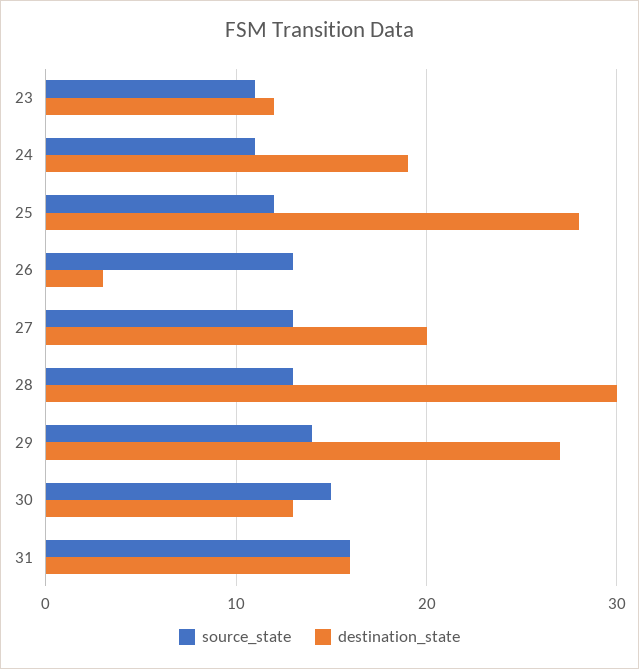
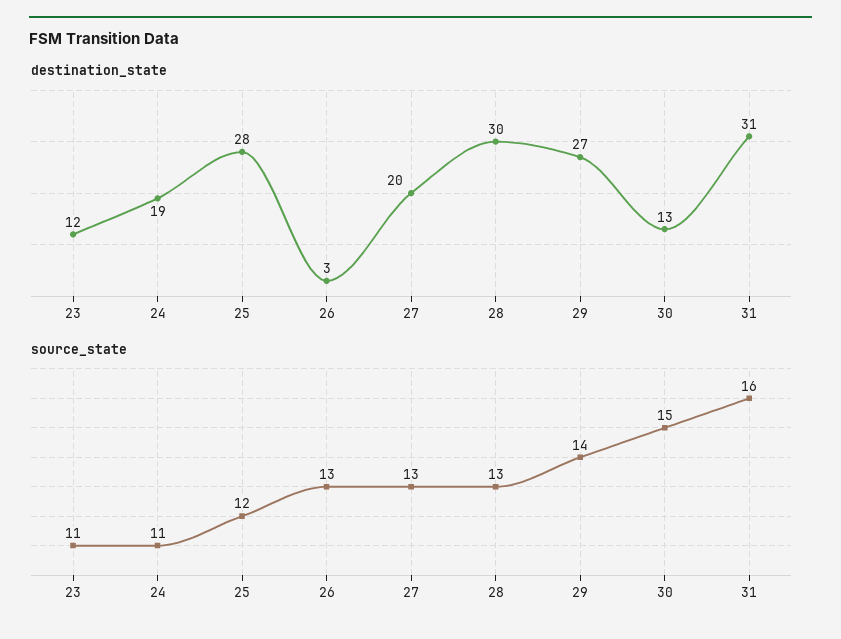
destination_state, 31: 16 -> 31

